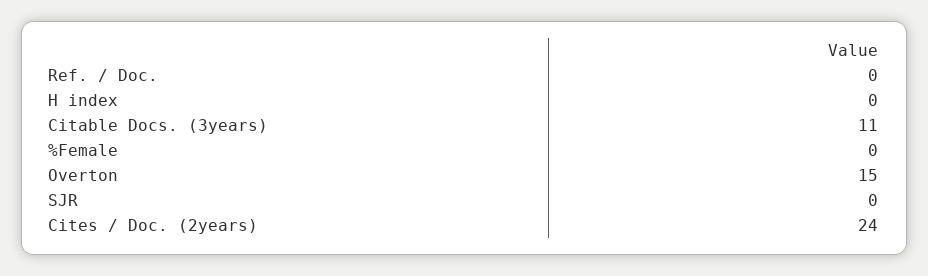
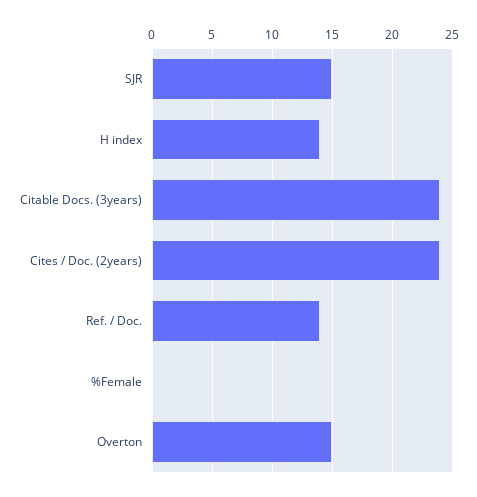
Ref. / Doc.: 0 -> 14
H index: 0 -> 14
Citable Docs. (3years): 11 -> 24
SJR: 0 -> 15

